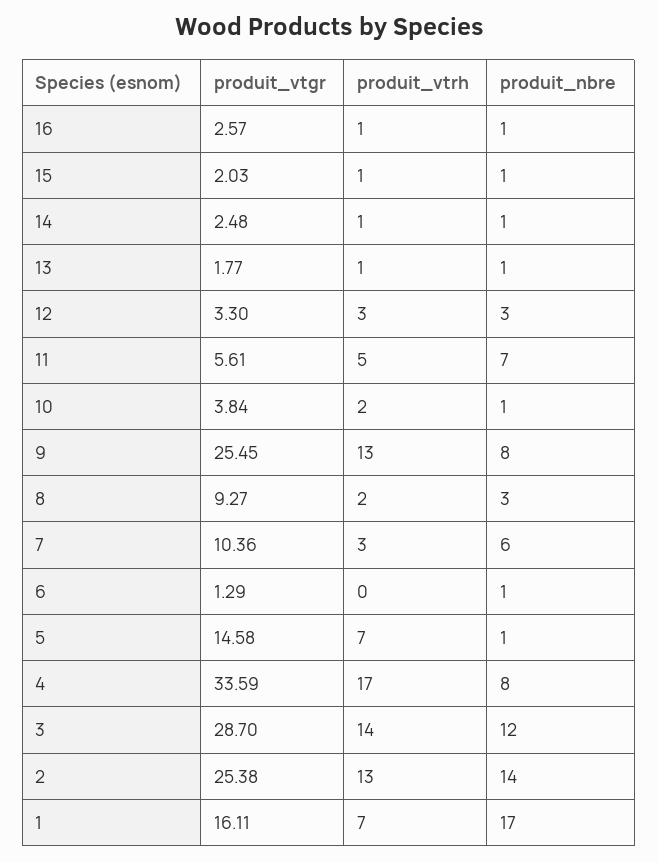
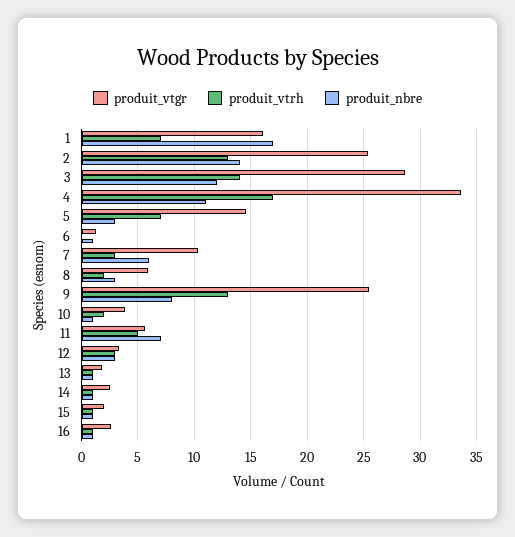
produit_vtgr, 8: 9.27 -> 6
produit_nbre, 5: 1 -> 3
produit_nbre, 4: 8 -> 11

